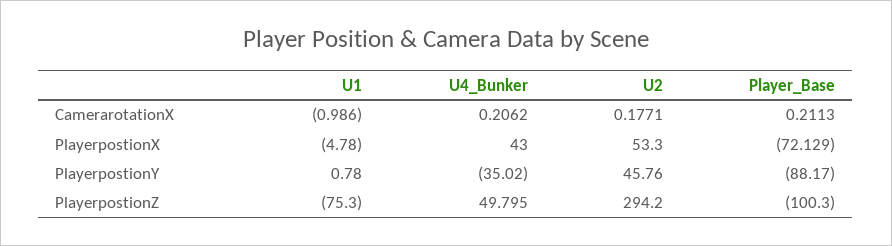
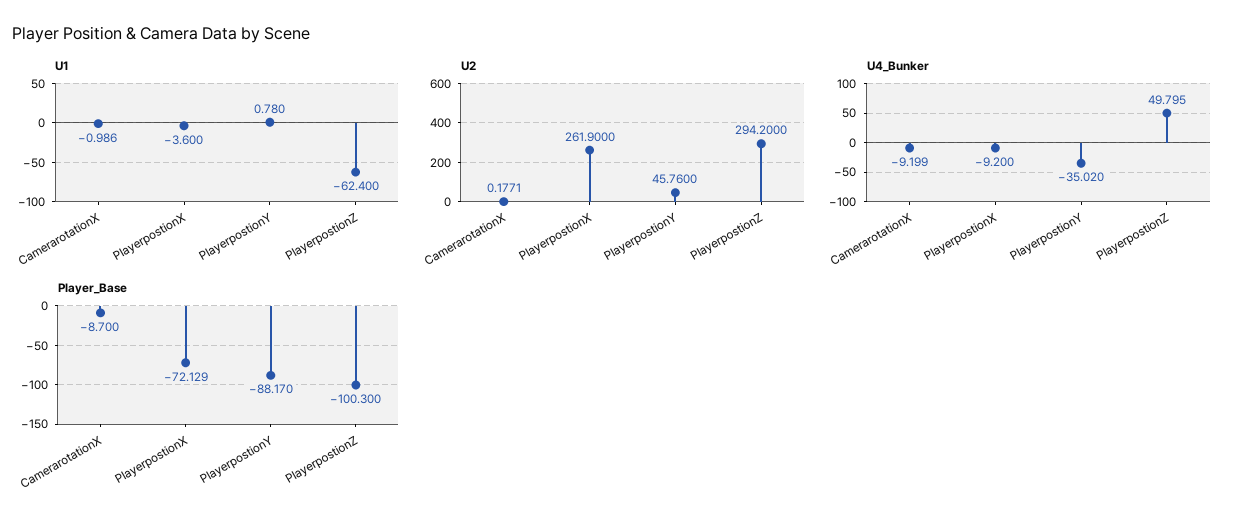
U4_Bunker, CamerarotationX: 0.2062 -> -9.199
Player_Base, CamerarotationX: 0.2113 -> -8.7
U1, PlayerpostionX: -4.78 -> -3.6
U4_Bunker, PlayerpostionX: 43 -> -9.2
U2, PlayerpostionX: 53.3 -> 261.9
U1, PlayerpostionZ: -75.3 -> -62.4

